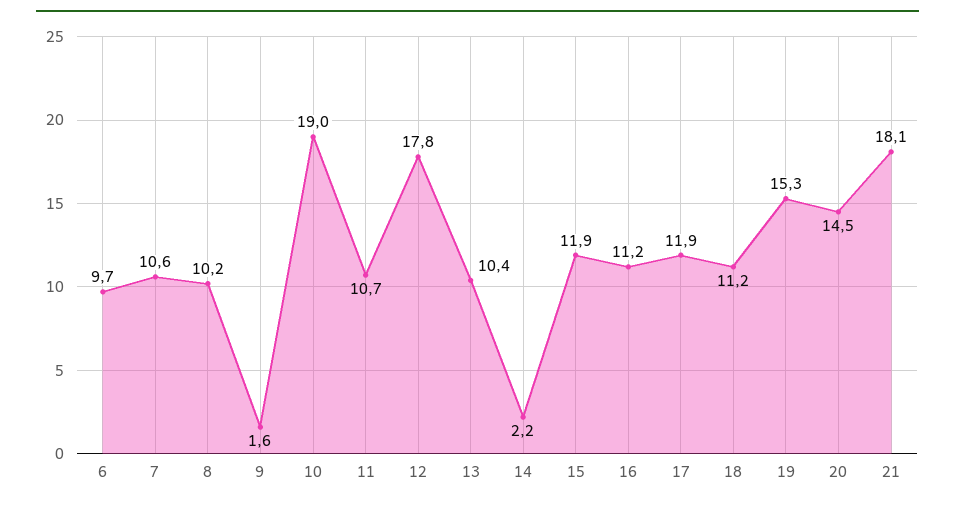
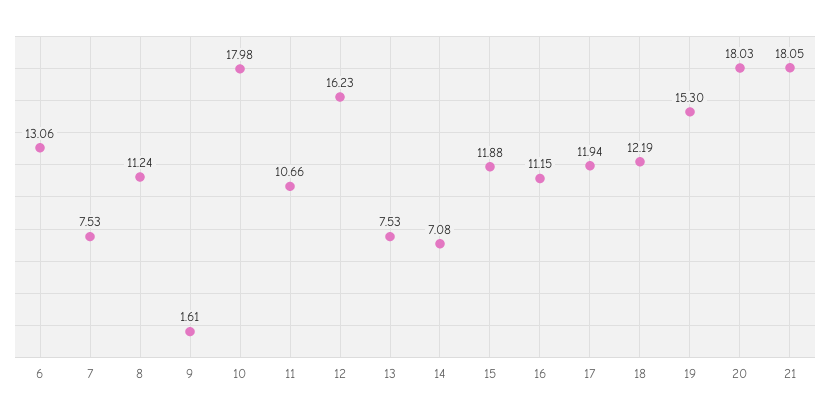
6: 9.7 -> 13.06
7: 10.6 -> 7.53
8: 10.2 -> 11.24
10: 19 -> 17.98
12: 17.8 -> 16.23
13: 10.4 -> 7.53
14: 2.2 -> 7.08
18: 11.2 -> 12.19
20: 14.5 -> 18.03

